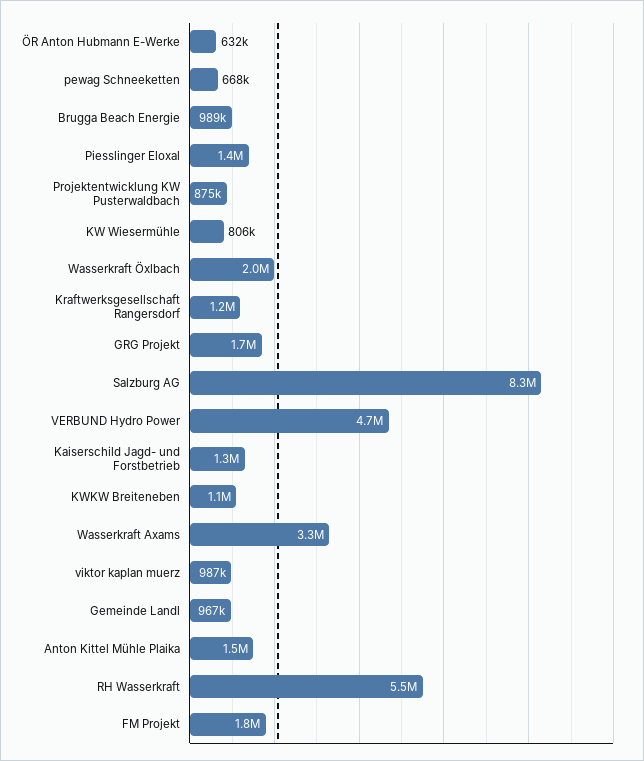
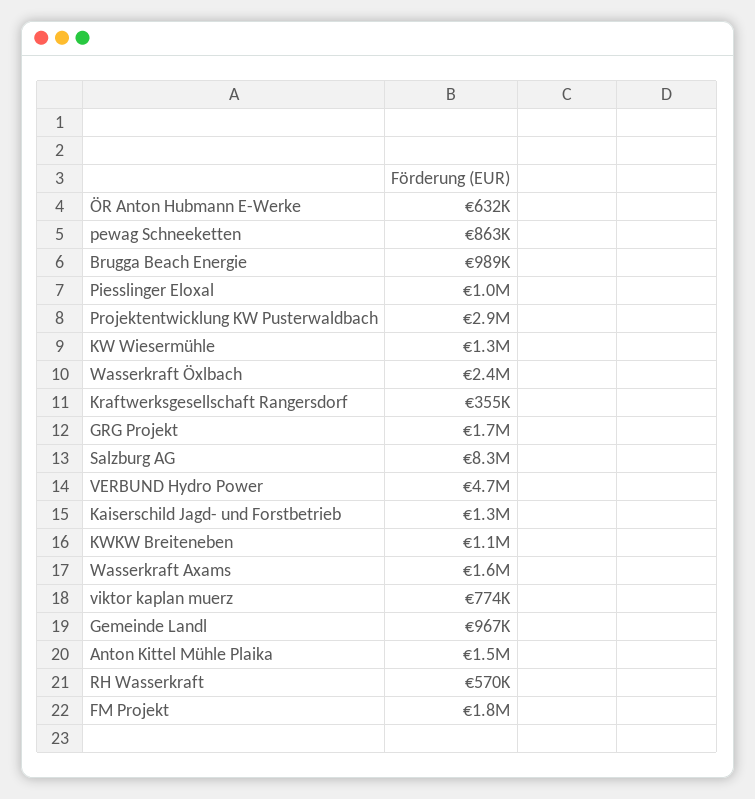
pewag Schneeketten: 668000 -> 863000
Piesslinger Eloxal: 1400000 -> 1000000
Projektentwicklung KW Pusterwaldbach: 875000 -> 2900000
KW Wiesermühle: 806000 -> 1300000
Wasserkraft Öxlbach: 2000000 -> 2400000
Kraftwerksgesellschaft Rangersdorf: 1200000 -> 355000
Wasserkraft Axams: 3300000 -> 1600000
viktor kaplan muerz: 987000 -> 774000
RH Wasserkraft: 5500000 -> 570000

